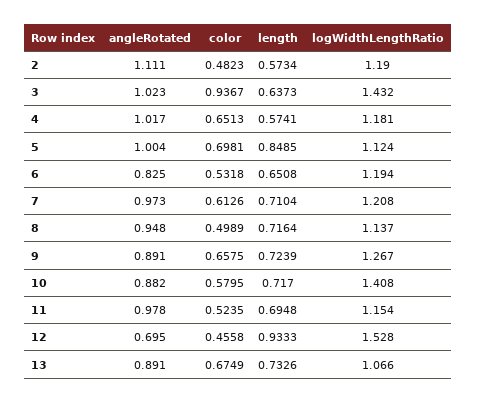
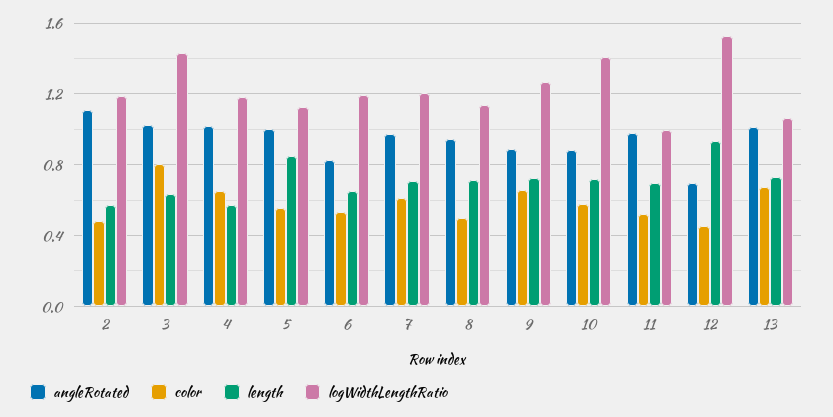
color, 3: 0.9367 -> 0.8
color, 5: 0.6981 -> 0.55
logWidthLengthRatio, 11: 1.154 -> 1
angleRotated, 13: 0.891 -> 1

